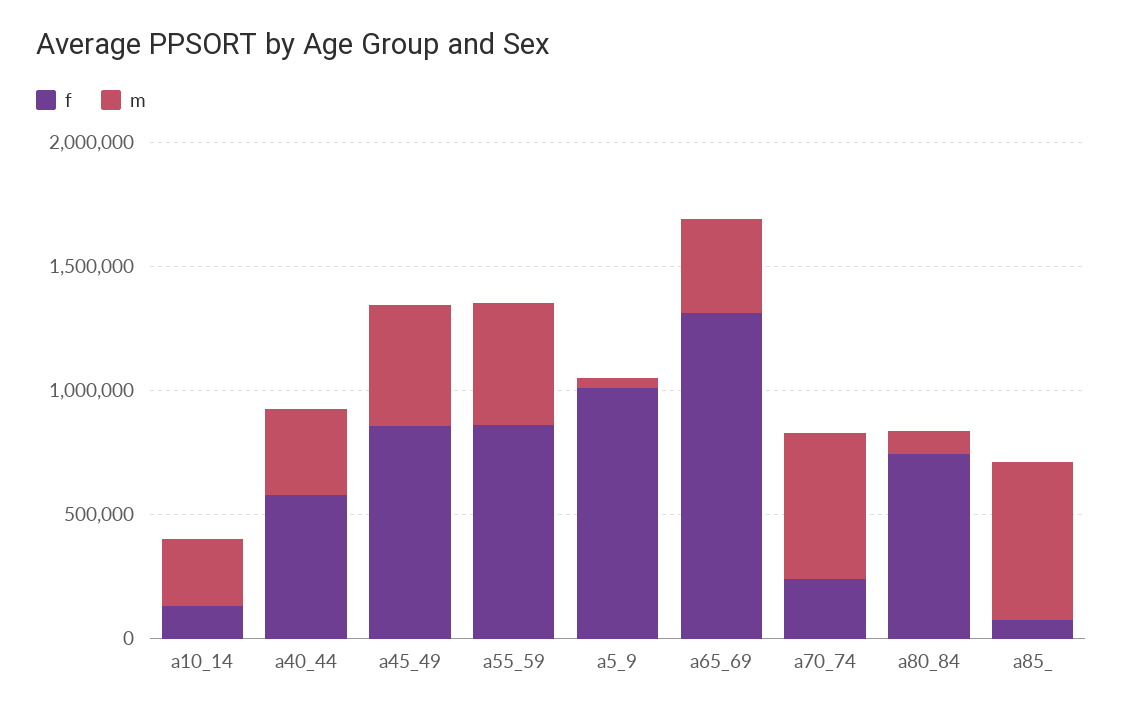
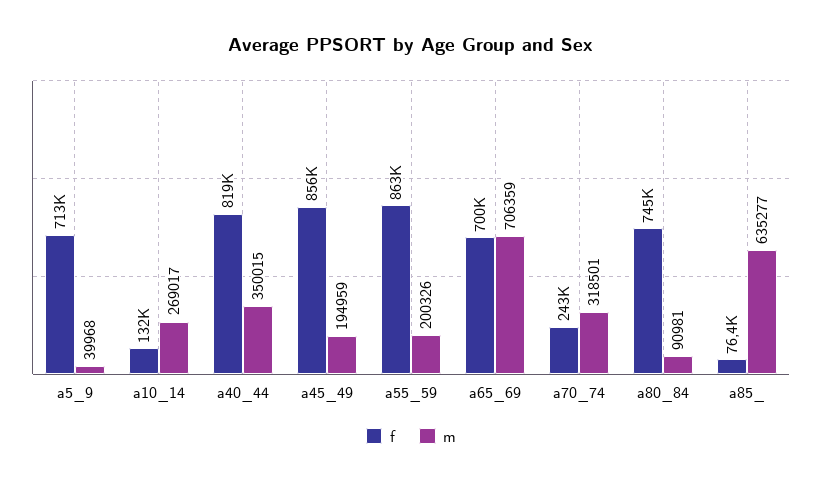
f, a40_44: 600000 -> 819000
m, a45_49: 500000 -> 194959
m, a55_59: 500000 -> 200326
f, a5_9: 1000000 -> 713000
f, a65_69: 1300000 -> 700000
m, a65_69: 400000 -> 706359
m, a70_74: 600000 -> 318501

